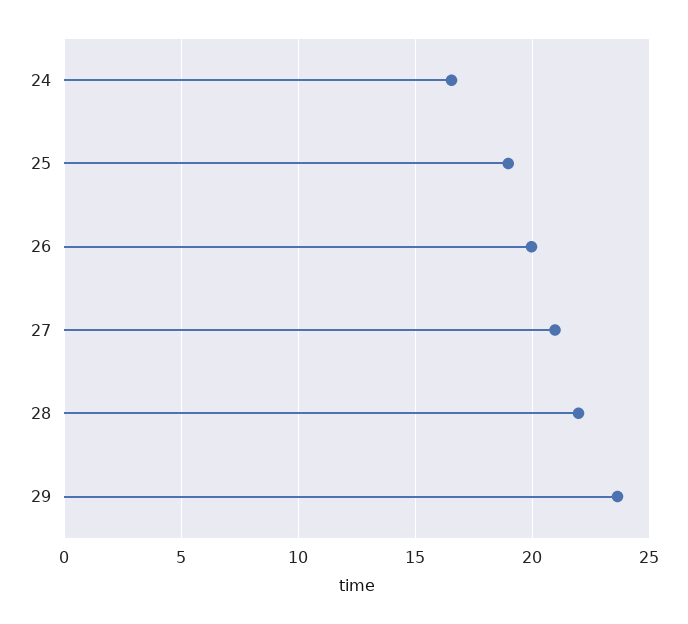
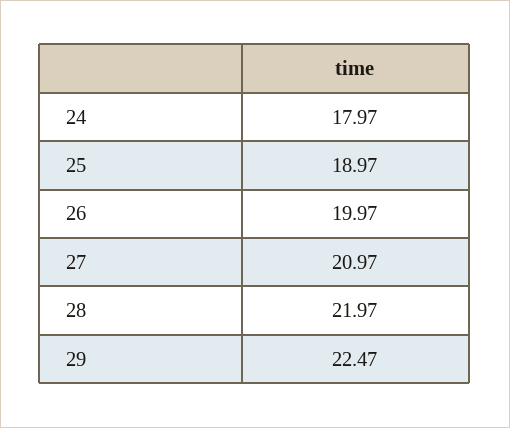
24: 16.5 -> 17.97
29: 23.5 -> 22.47

